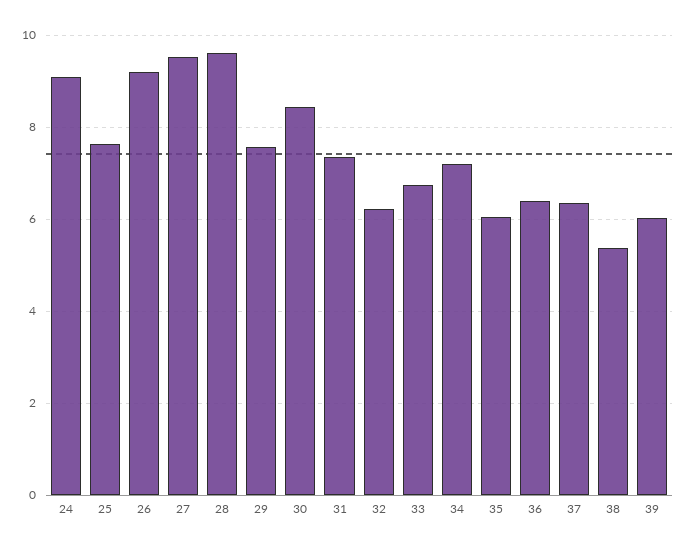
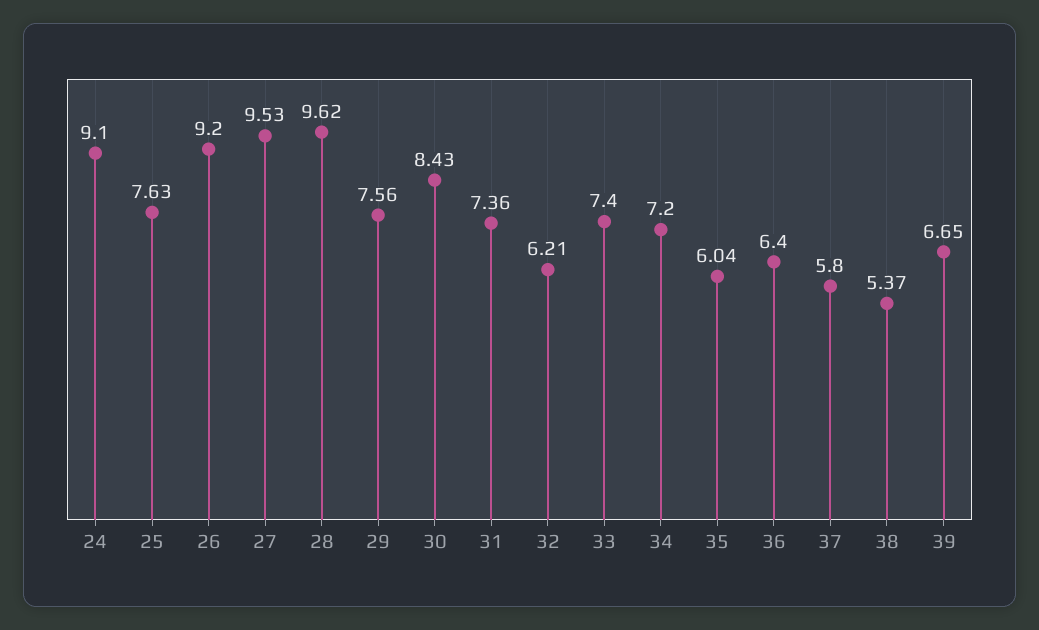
33: 6.8 -> 7.4
37: 6.4 -> 5.8
39: 6 -> 6.65

